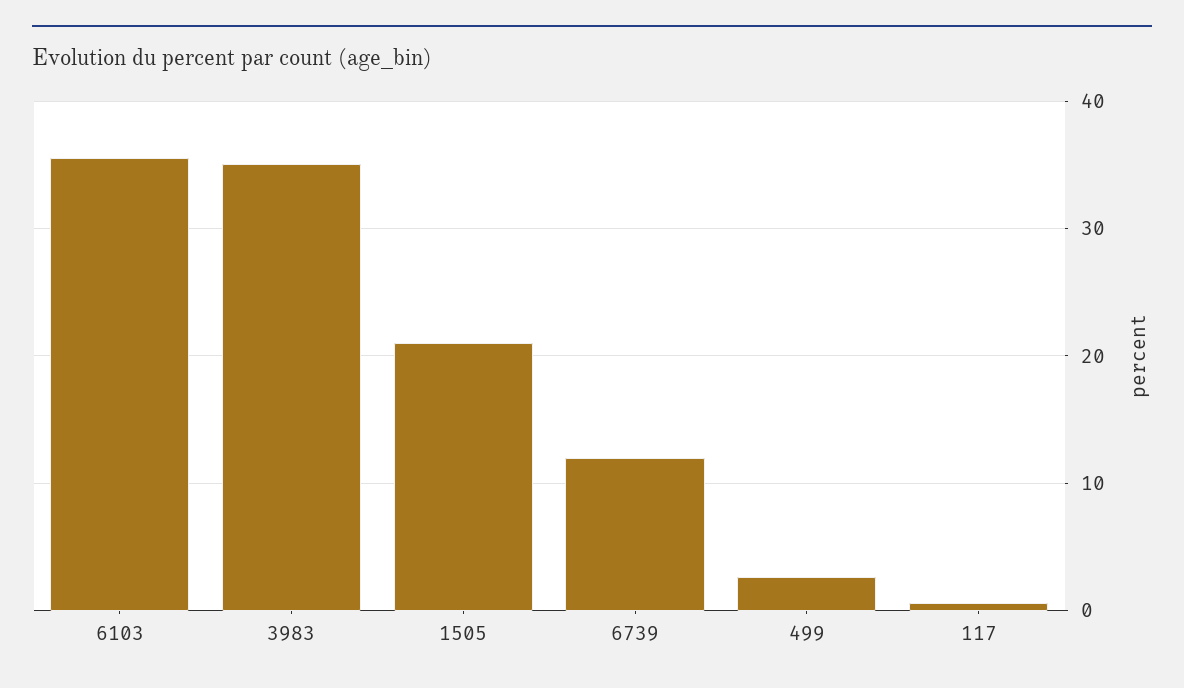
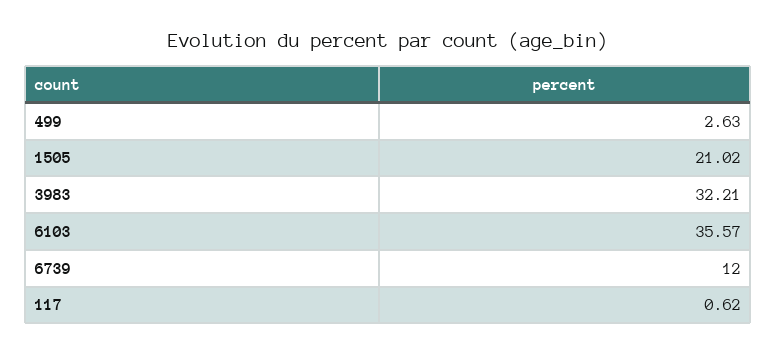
3983: 35 -> 32.21

